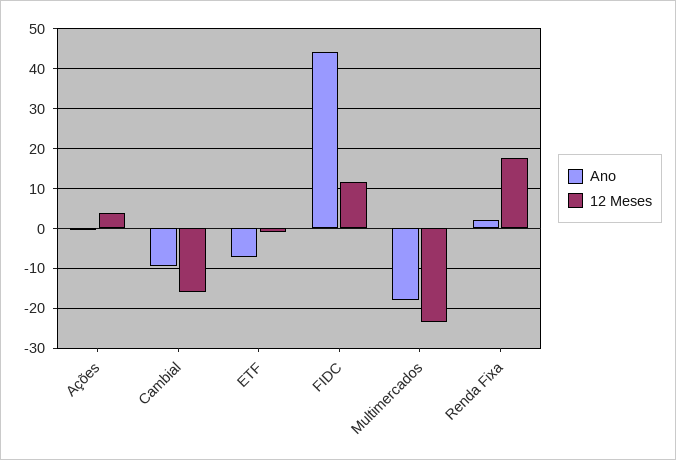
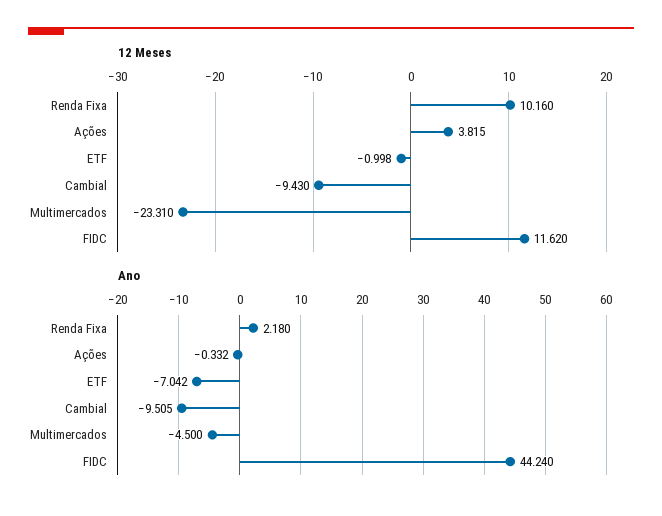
12 Meses, Cambial: -16 -> -9.43
Ano, Multimercados: -18 -> -4.5
12 Meses, Renda Fixa: 18 -> 10.16

